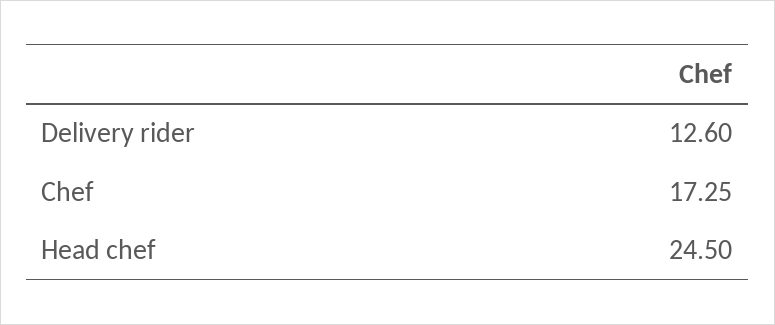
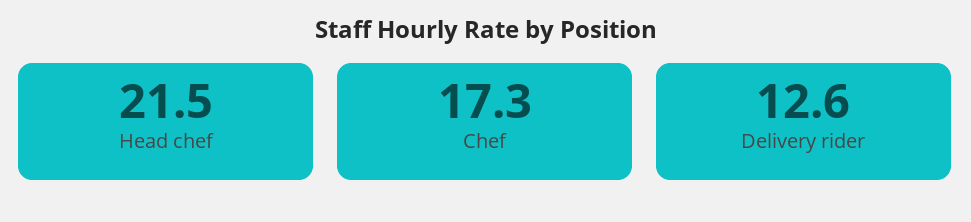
Head chef: 24.5 -> 21.5

